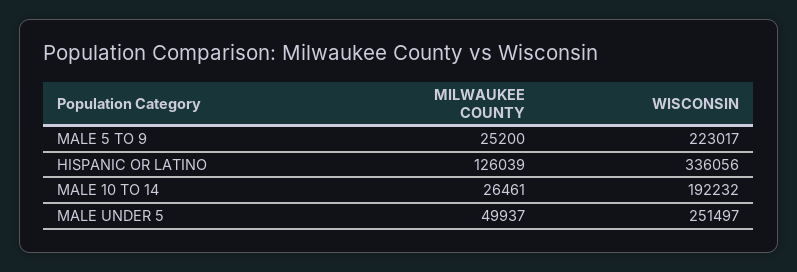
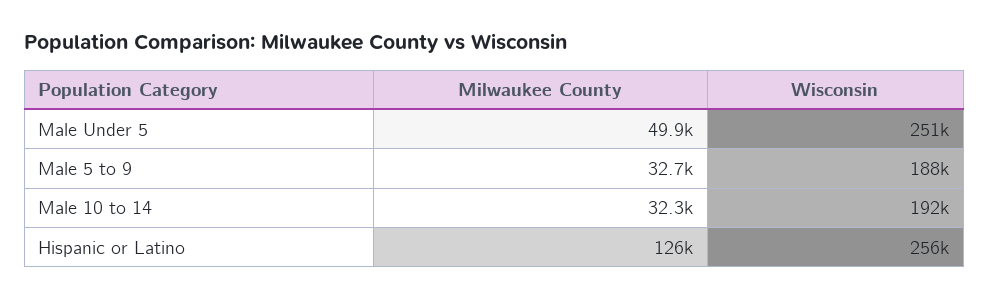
MILWAUKEE COUNTY, MALE 5 TO 9: 25200 -> 32700
WISCONSIN, MALE 5 TO 9: 223017 -> 188000
WISCONSIN, HISPANIC OR LATINO: 336056 -> 256000
MILWAUKEE COUNTY, MALE 10 TO 14: 26461 -> 32300

